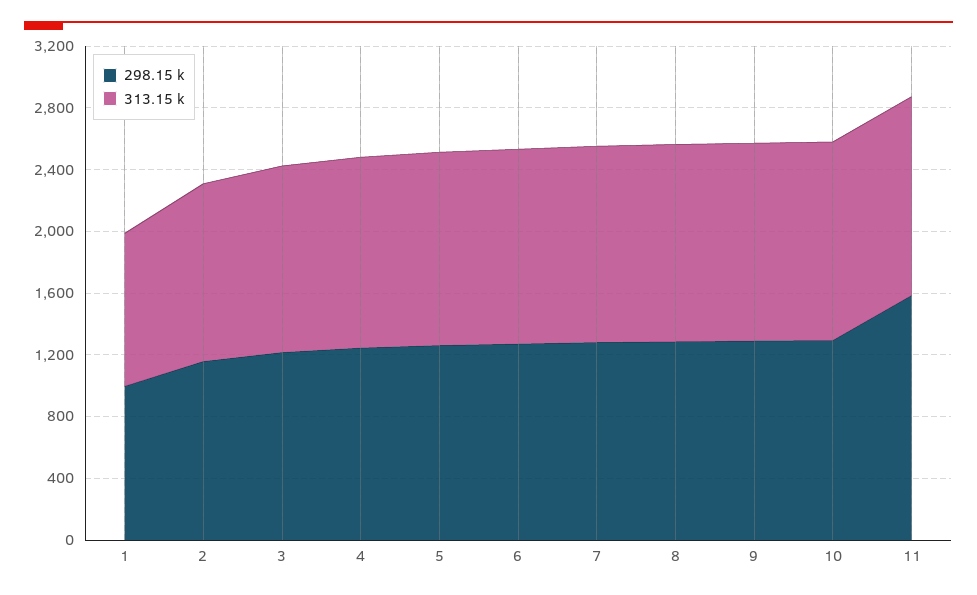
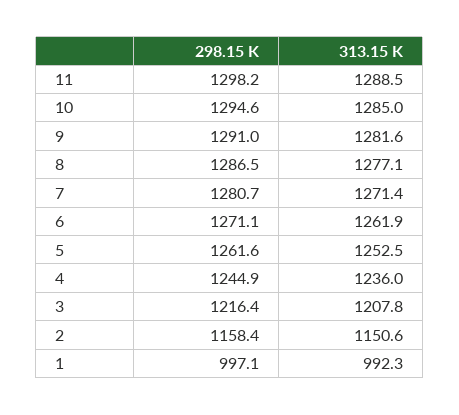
298.15 k, 11: 1600 -> 1298.2

